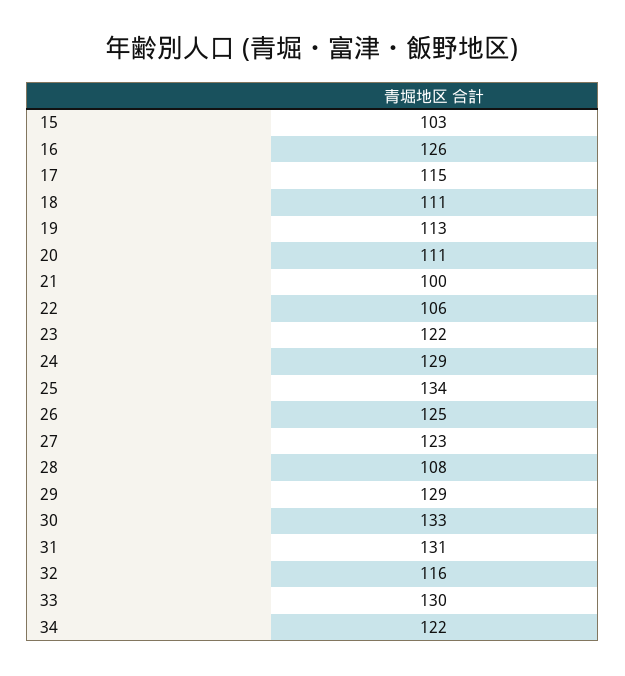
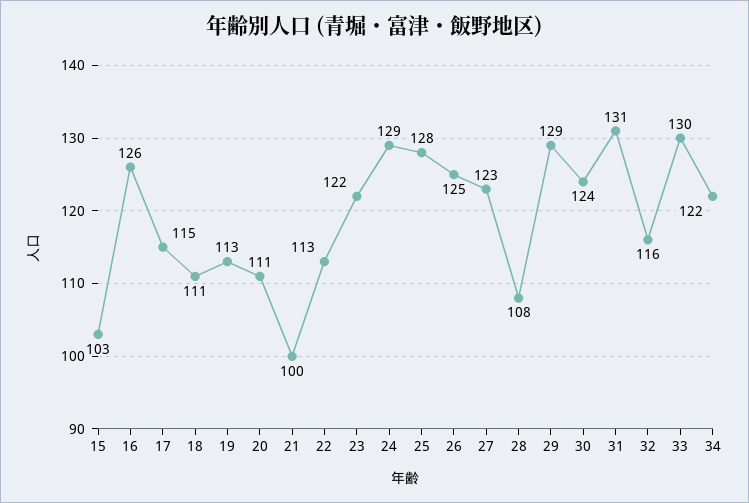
22: 106 -> 113
25: 134 -> 128
30: 133 -> 124

